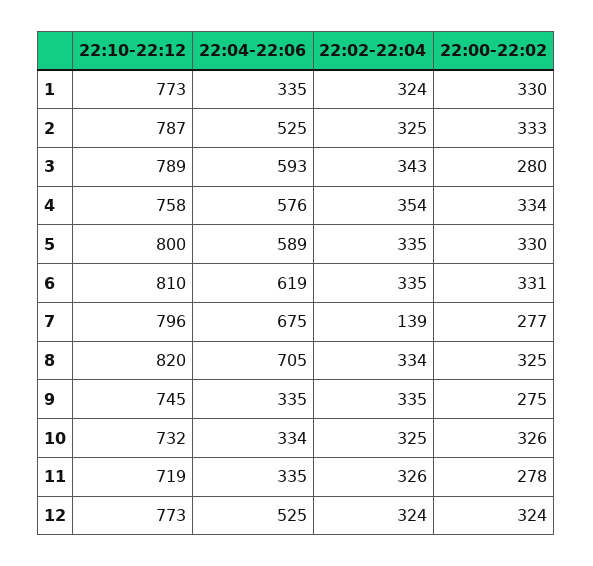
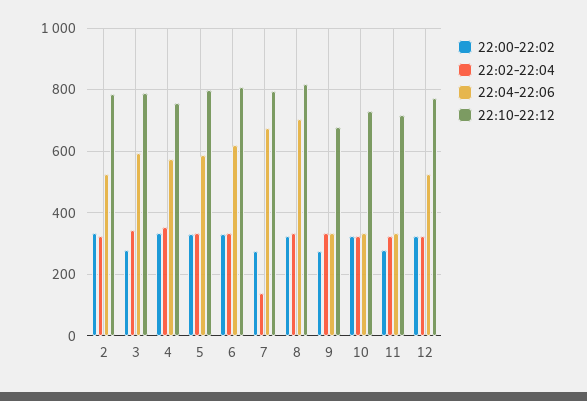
22:10-22:12, 1: 773 -> none
22:04-22:06, 1: 335 -> none
22:02-22:04, 1: 324 -> none
22:00-22:02, 1: 330 -> none
22:10-22:12, 9: 745 -> 680

